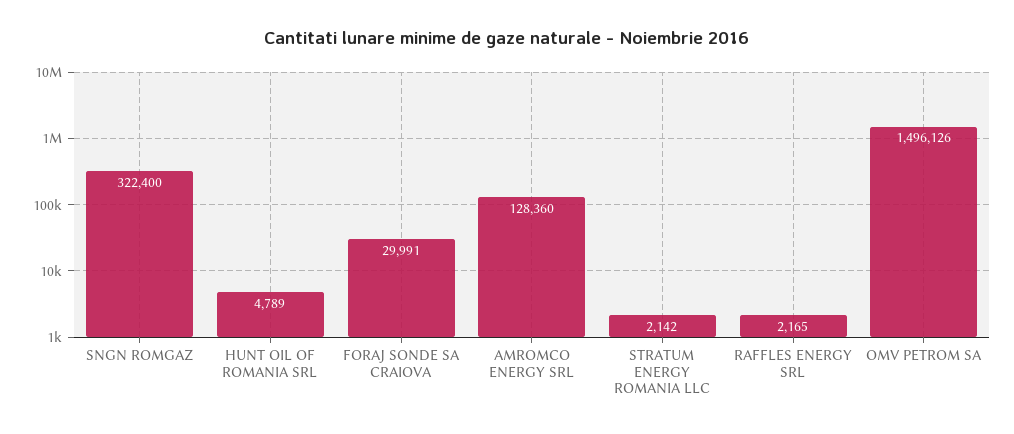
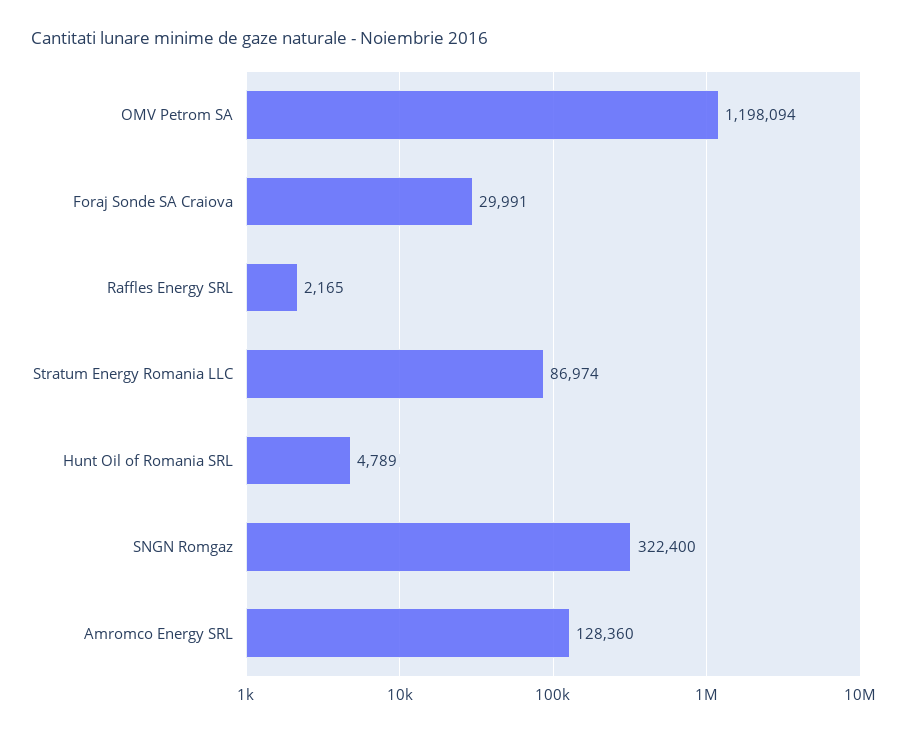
STRATUM ENERGY ROMANIA LLC: 2142 -> 86974
OMV PETROM SA: 1496126 -> 1198094

